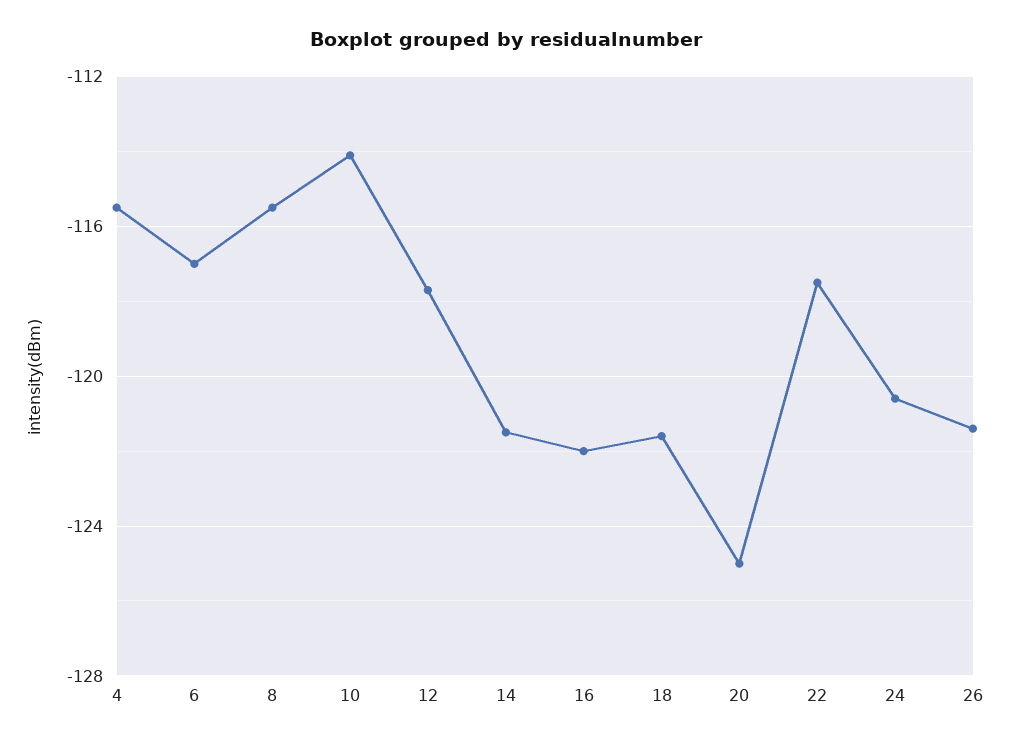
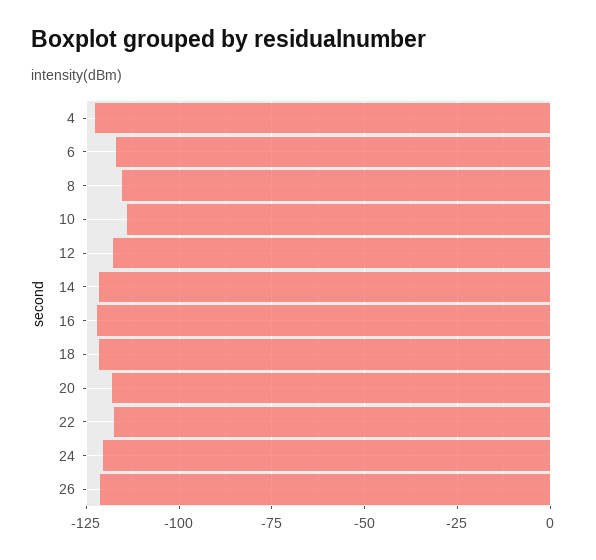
4: -115.5 -> -122.5
20: -125 -> -117.5

